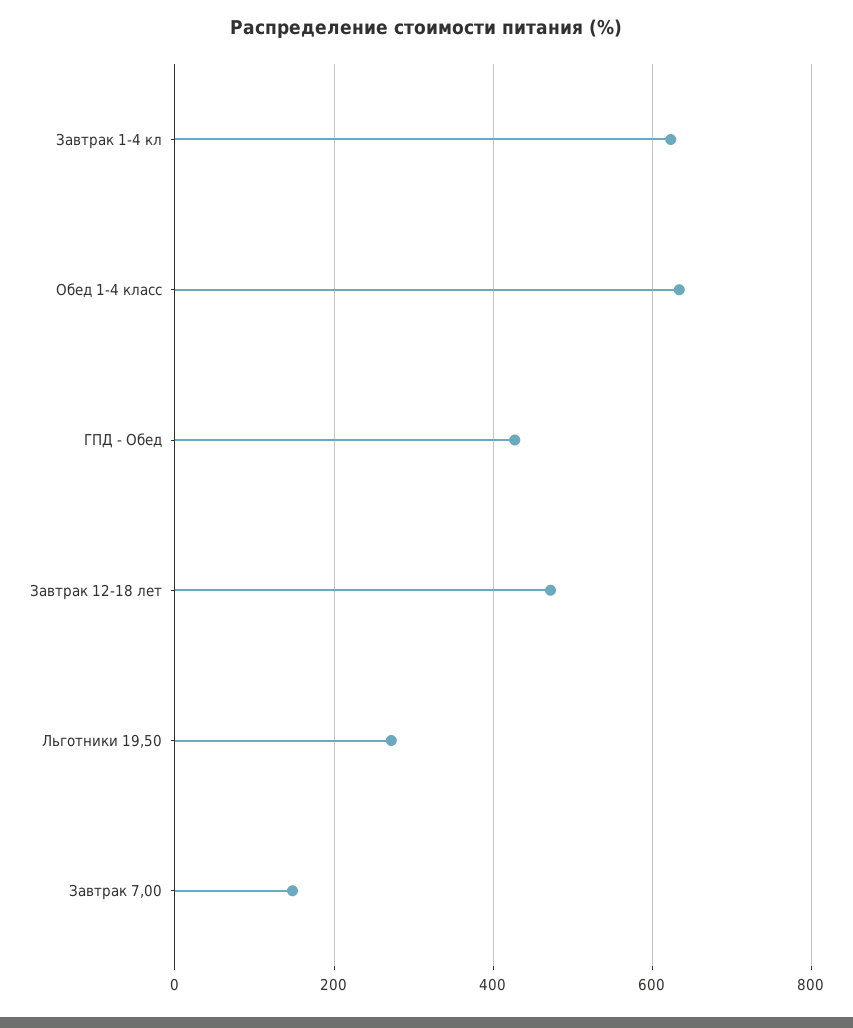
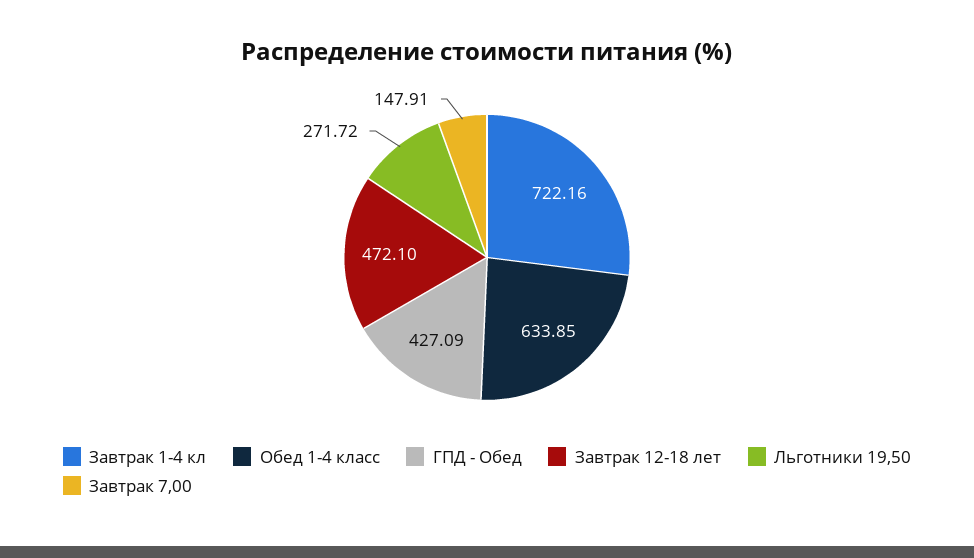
Завтрак 1-4 кл: 620 -> 722.16

